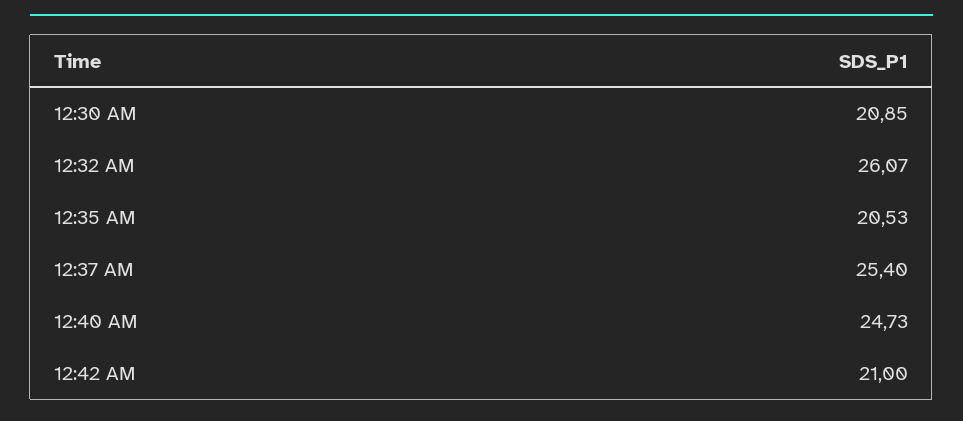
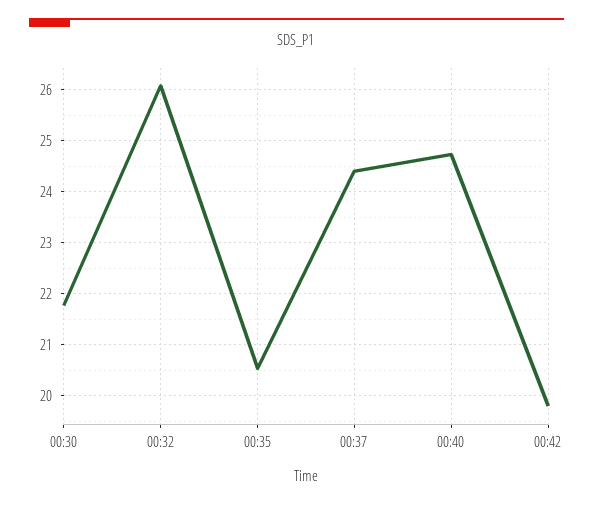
12:30 AM: 20.85 -> 21.8
12:37 AM: 25.4 -> 24.4
12:42 AM: 21 -> 19.8

